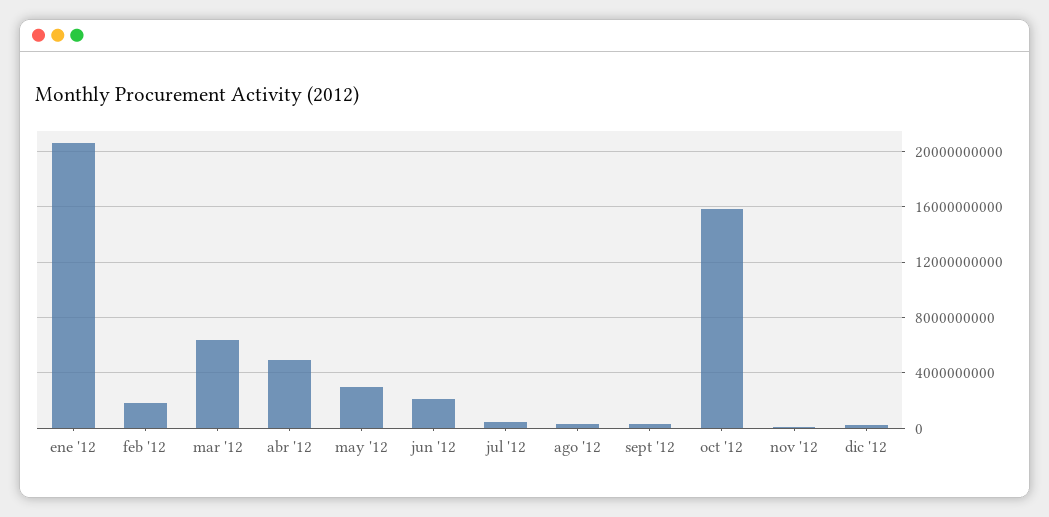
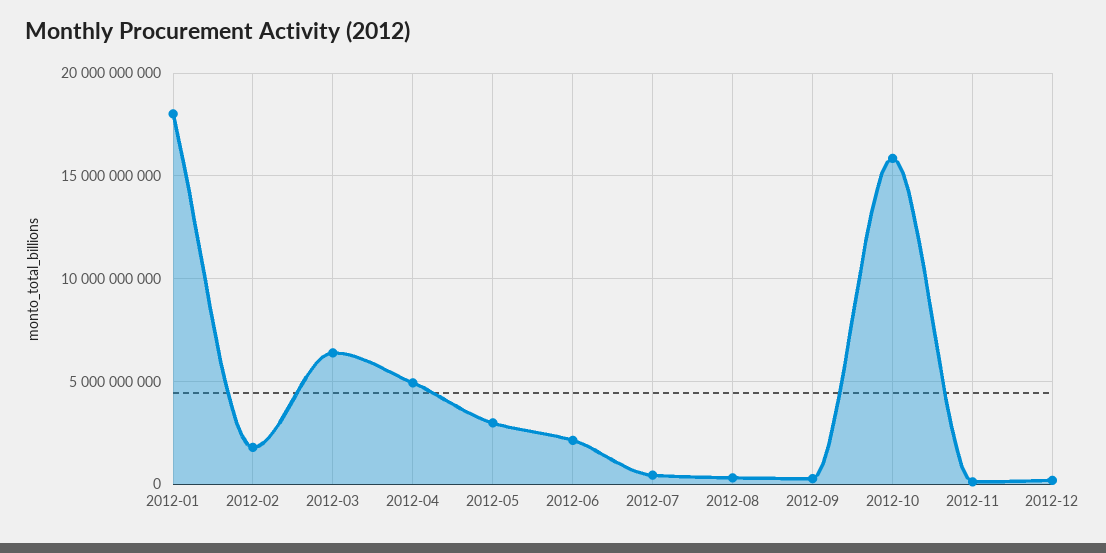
ene '12: 20500000000 -> 18000000000

